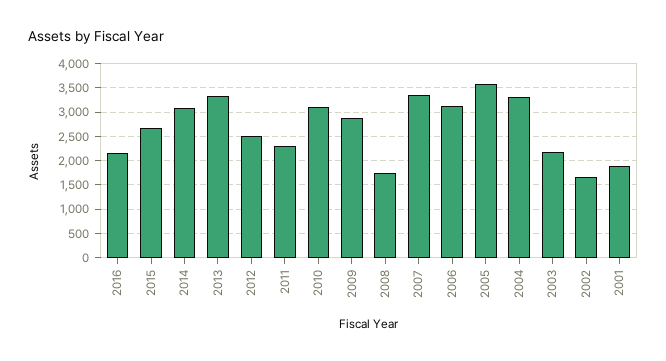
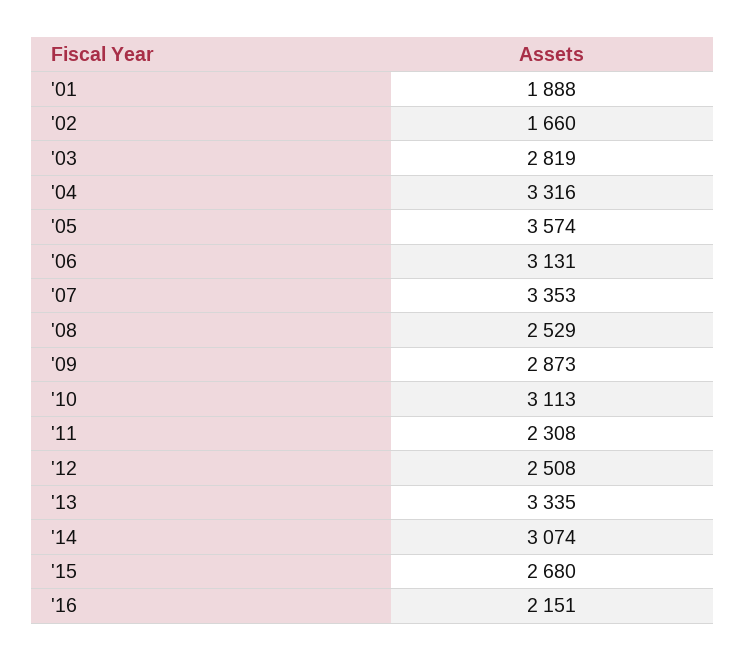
2008: 1750 -> 2529
2003: 2250 -> 2819

